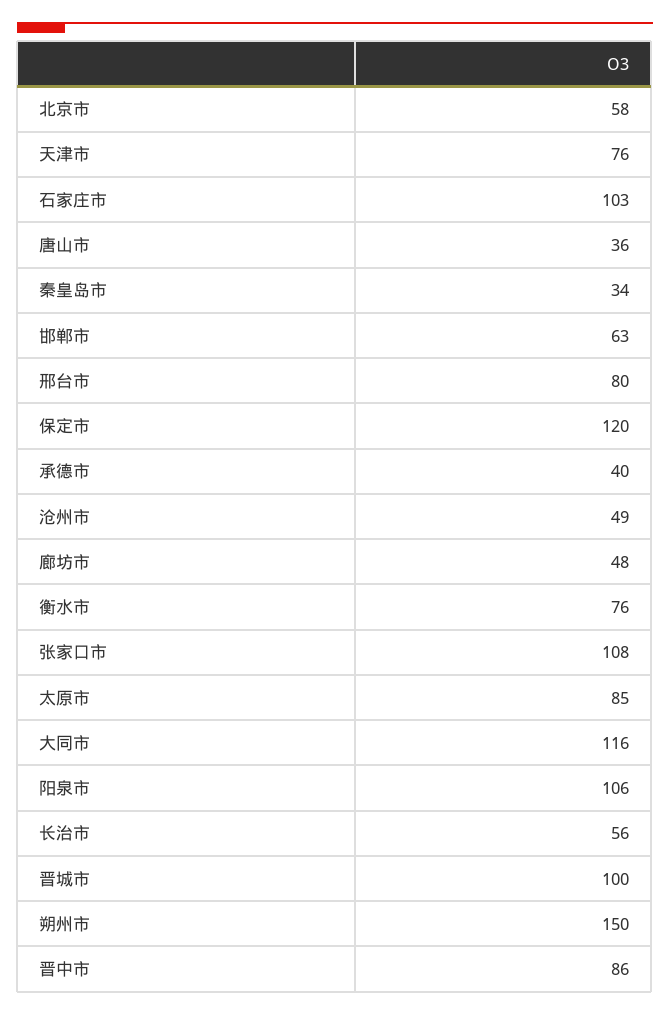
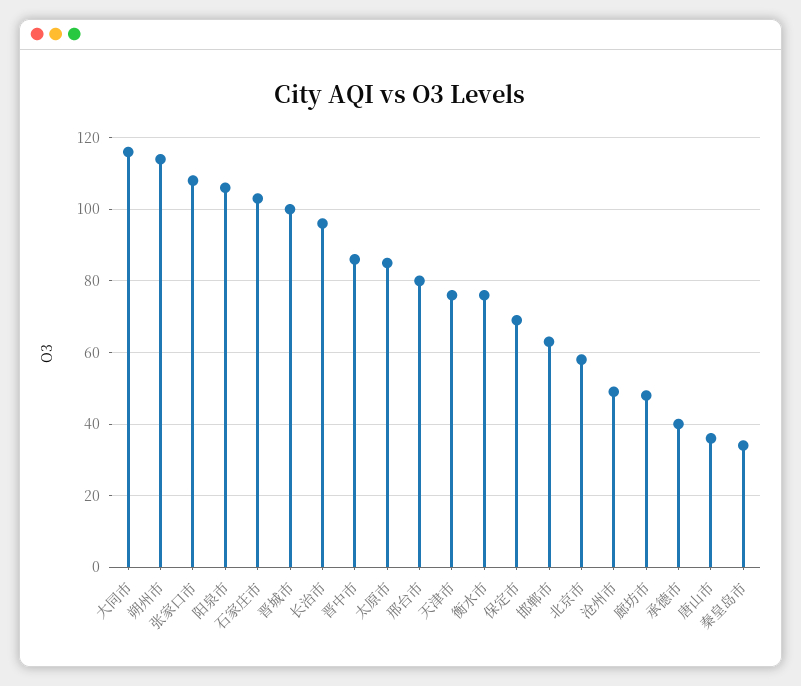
保定市: 120 -> 70
长治市: 56 -> 95
朔州市: 150 -> 115

